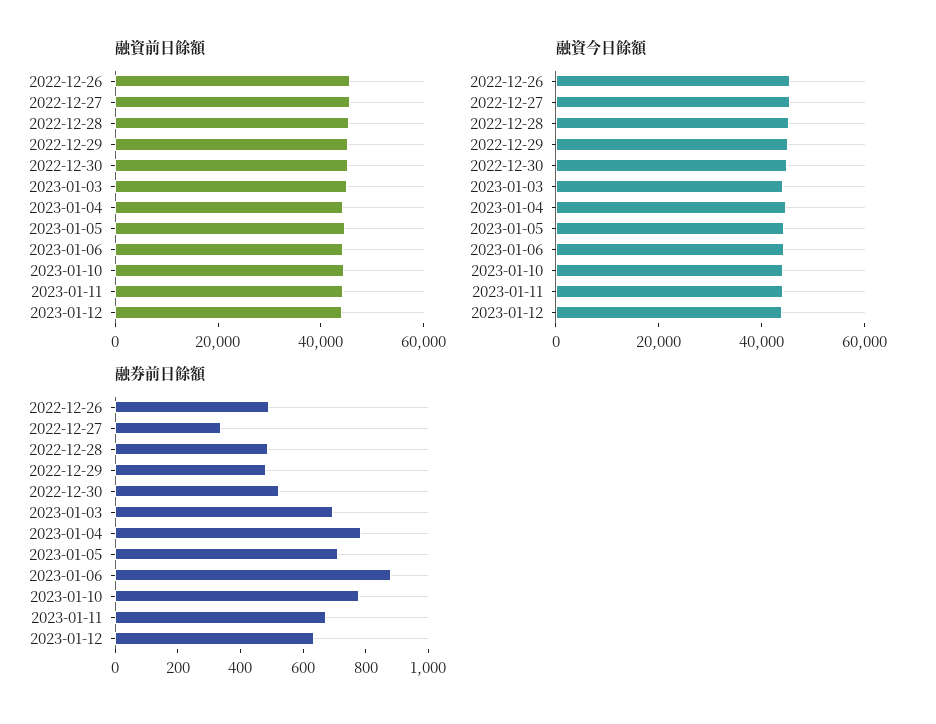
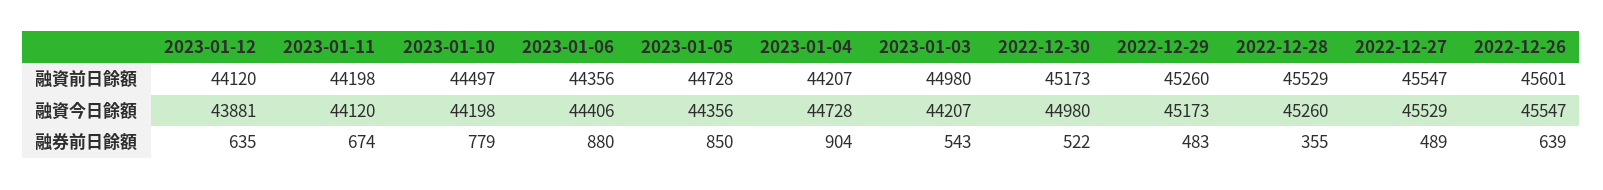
融券前日餘額, 2022-12-26: 500 -> 639
融券前日餘額, 2022-12-27: 350 -> 489
融券前日餘額, 2022-12-28: 500 -> 355
融券前日餘額, 2023-01-03: 700 -> 543
融券前日餘額, 2023-01-04: 800 -> 904
融券前日餘額, 2023-01-05: 700 -> 850

